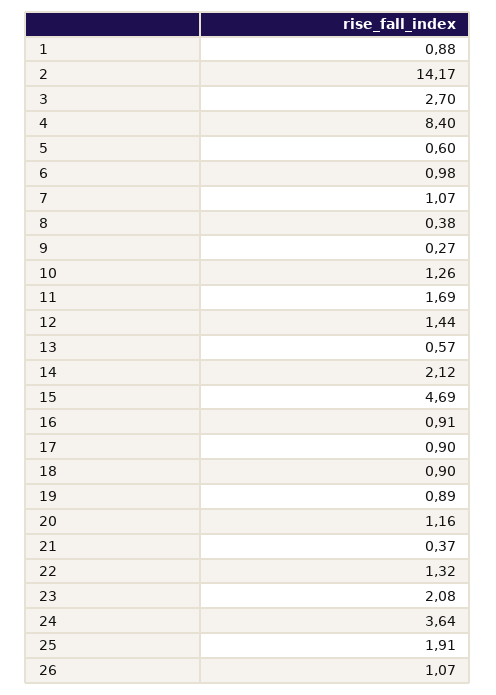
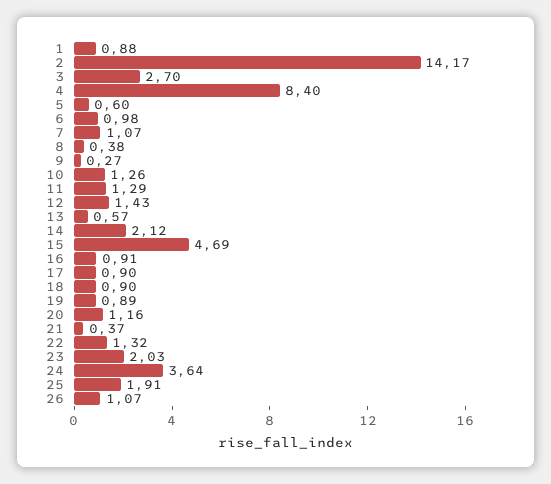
11: 1.69 -> 1.29
12: 1.44 -> 1.43
23: 2.08 -> 2.03

